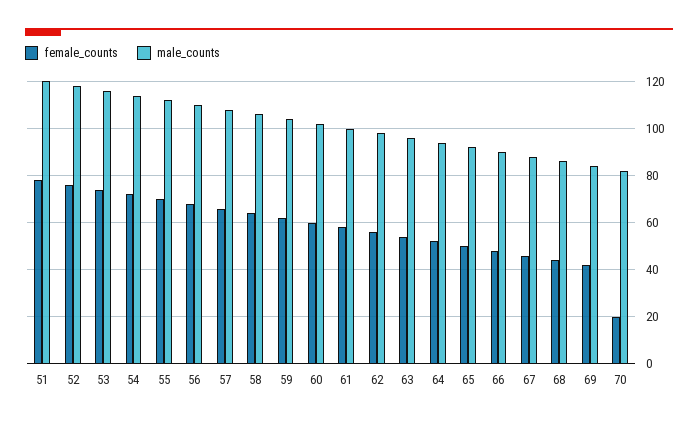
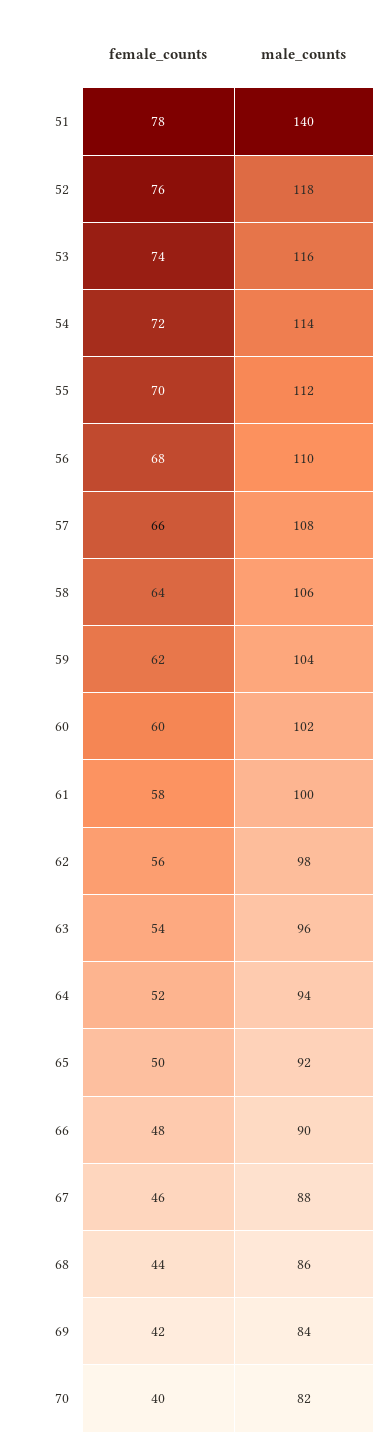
male_counts, 51: 120 -> 140
female_counts, 70: 20 -> 40

